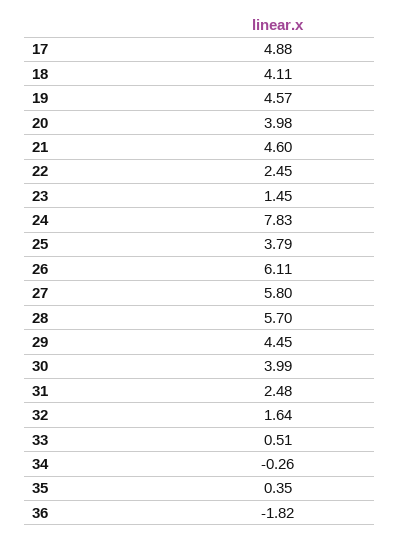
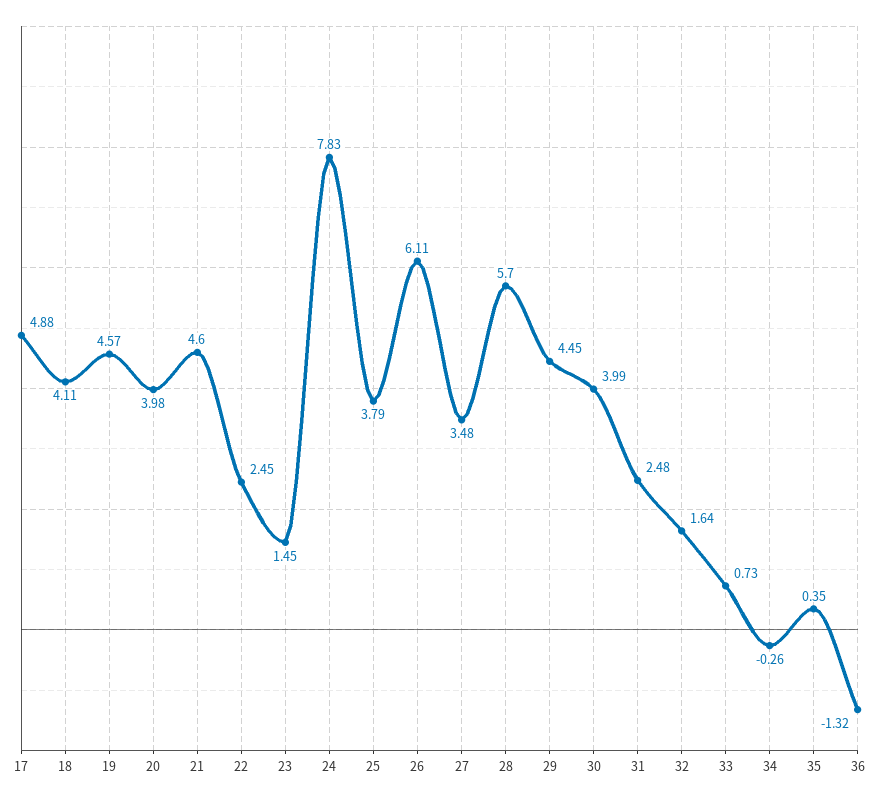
27: 5.8 -> 3.48
33: 0.51 -> 0.73
36: -1.82 -> -1.32

